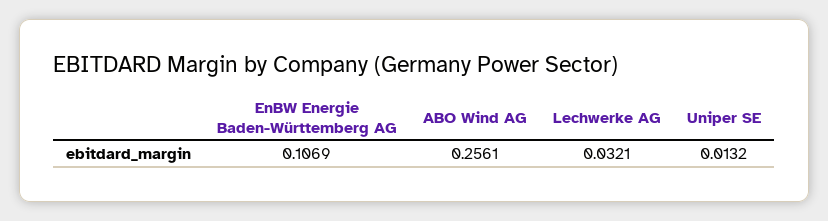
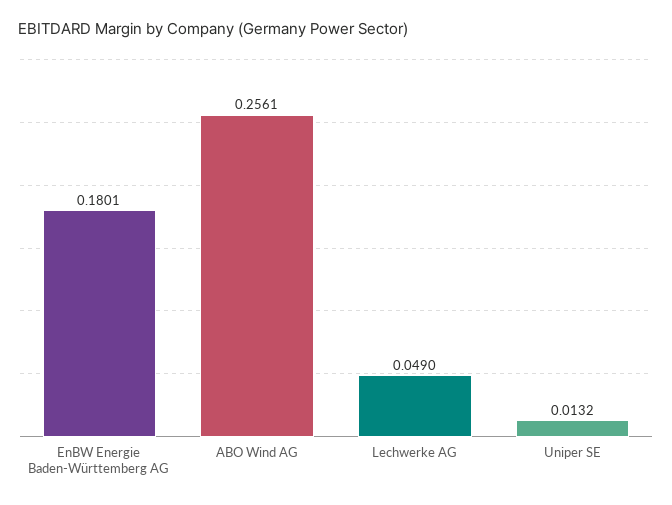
EnBW Energie Baden-Württemberg AG: 0.1069 -> 0.1801
Lechwerke AG: 0.0321 -> 0.049

